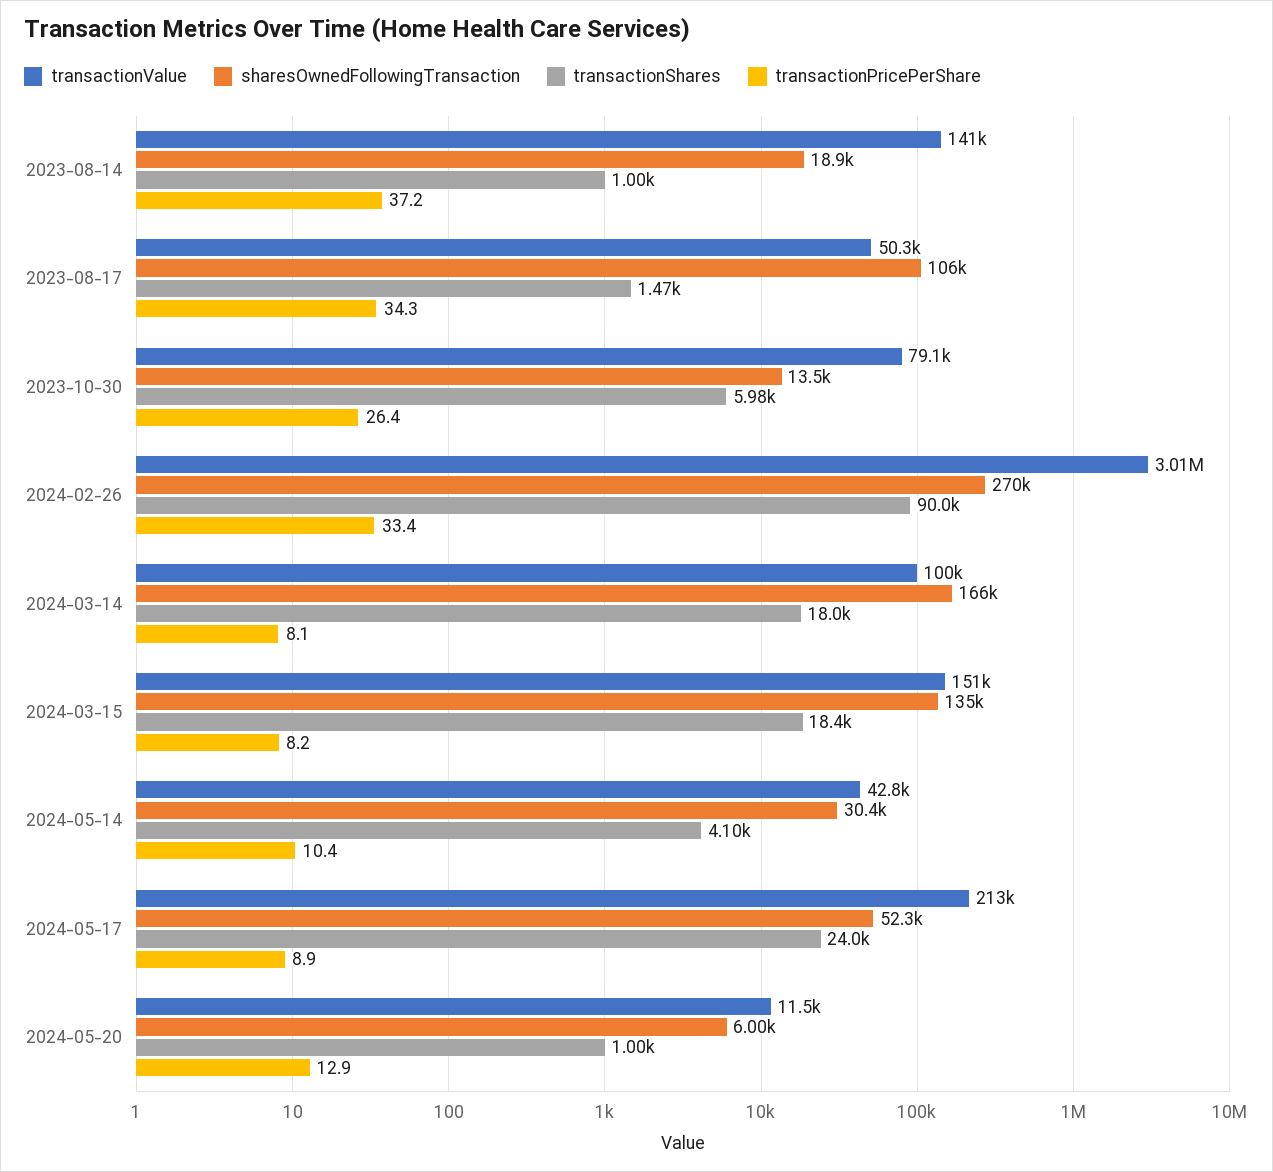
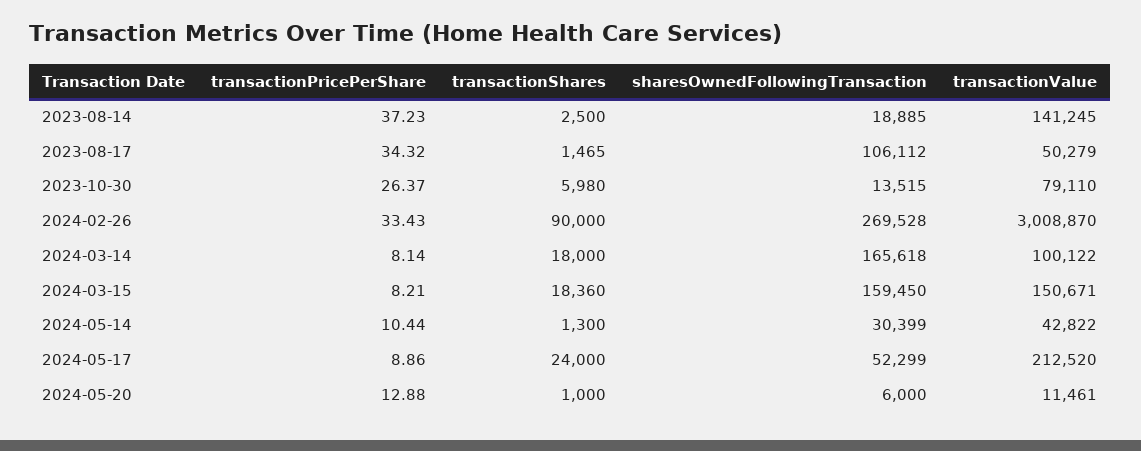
transactionShares, 2023-08-14: 1000 -> 2500
sharesOwnedFollowingTransaction, 2024-03-15: 135000 -> 159450
transactionShares, 2024-05-14: 4100 -> 1300

